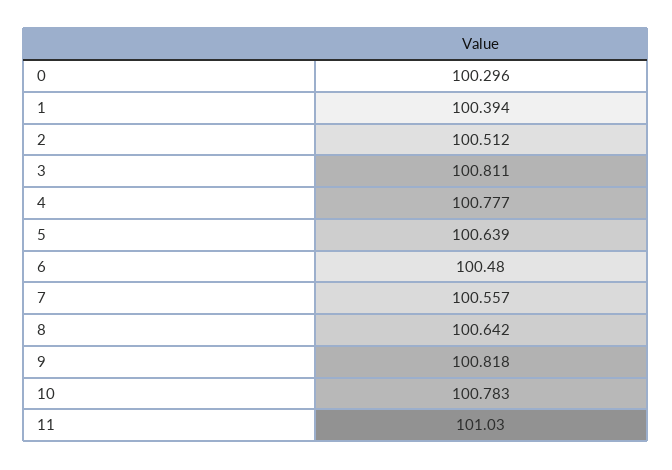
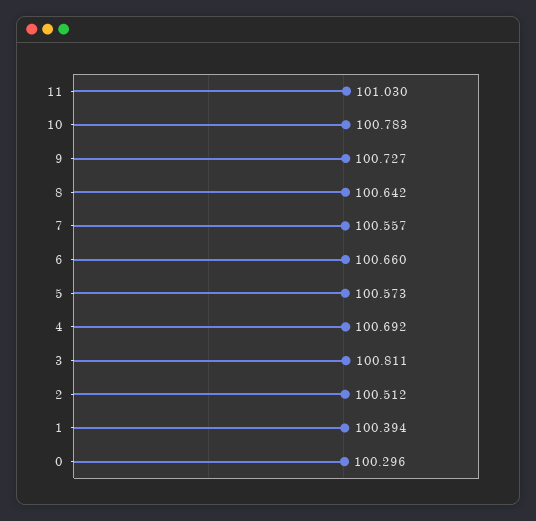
4: 100.777 -> 100.692
5: 100.639 -> 100.573
6: 100.48 -> 100.66
9: 100.818 -> 100.727

